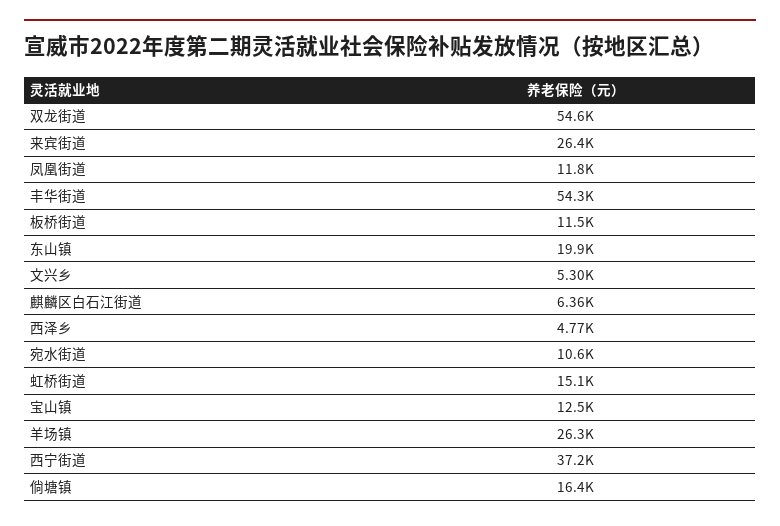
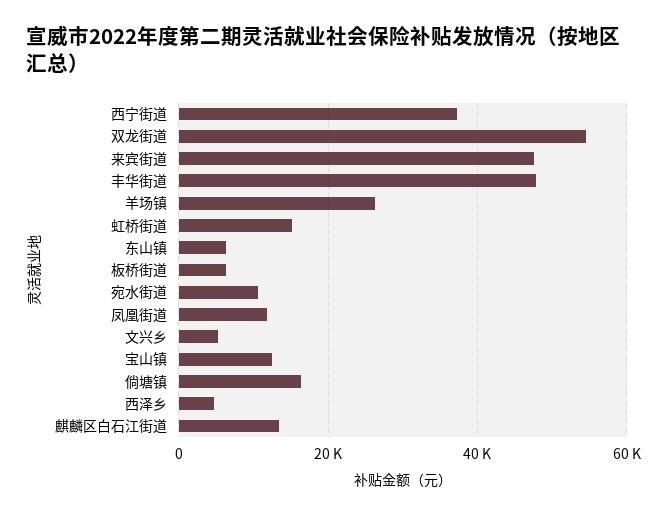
来宾街道: 26400 -> 48000
丰华街道: 54300 -> 48000
板桥街道: 11500 -> 6000
东山镇: 19900 -> 6000
麒麟区白石江街道: 6360 -> 14000

